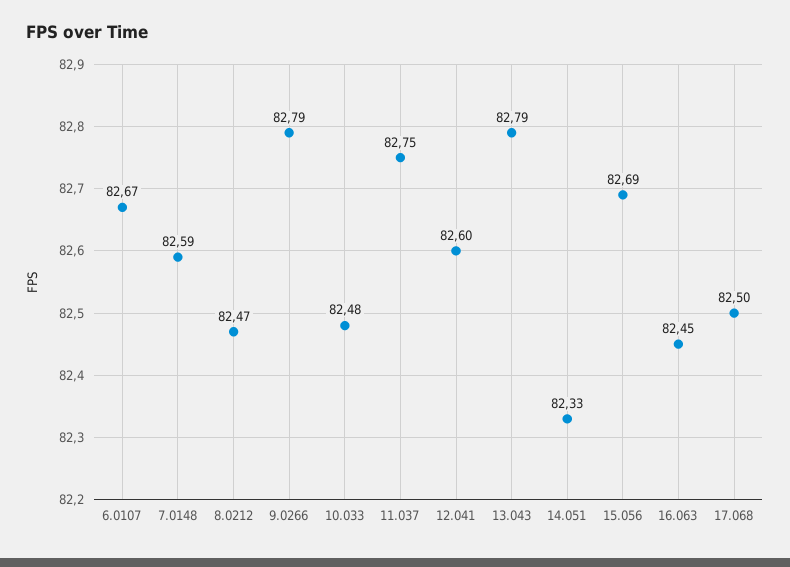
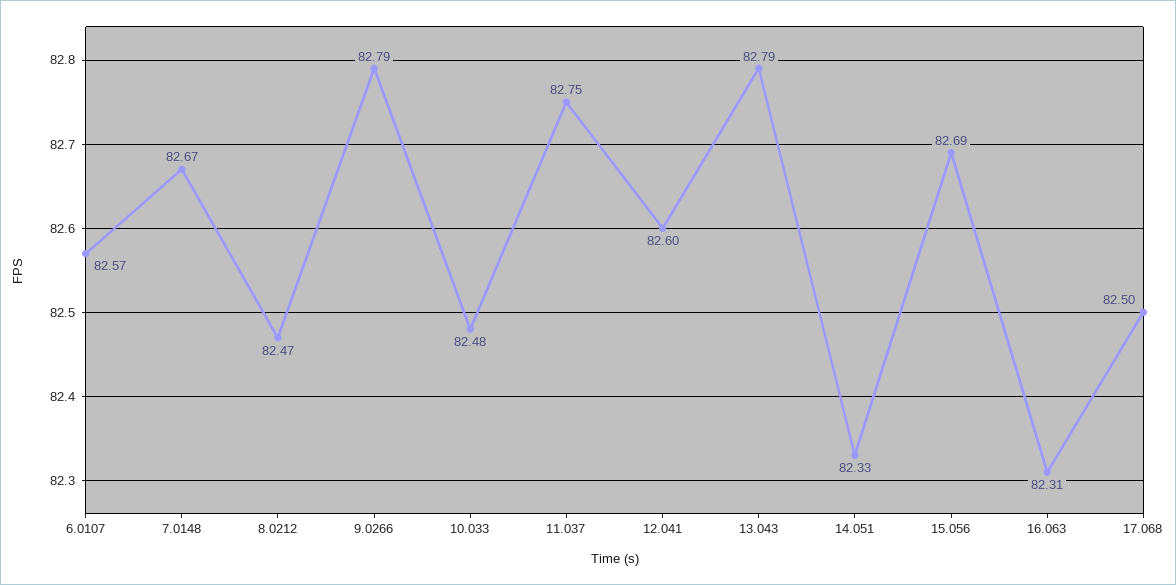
6.0107: 82.67 -> 82.57
7.0148: 82.59 -> 82.67
16.063: 82.45 -> 82.31

